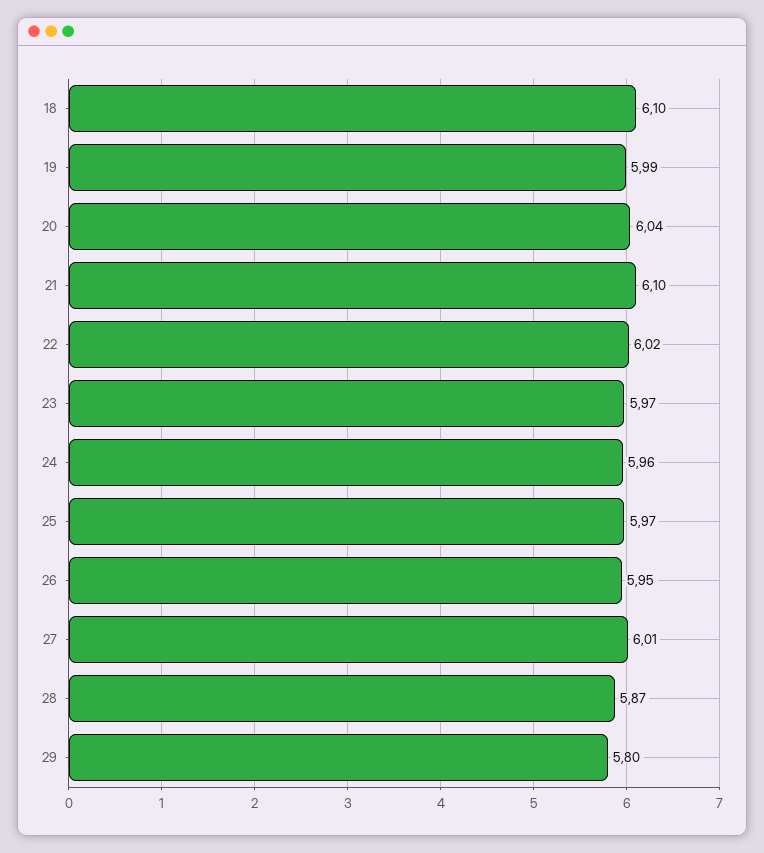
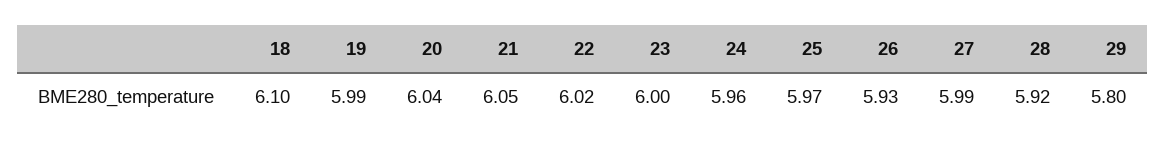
21: 6.1 -> 6.05
23: 5.97 -> 6
26: 5.95 -> 5.93
27: 6.01 -> 5.99
28: 5.87 -> 5.92

